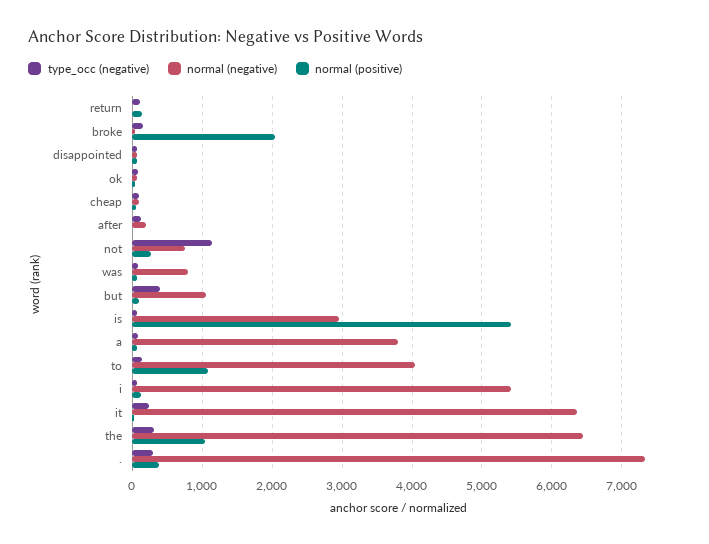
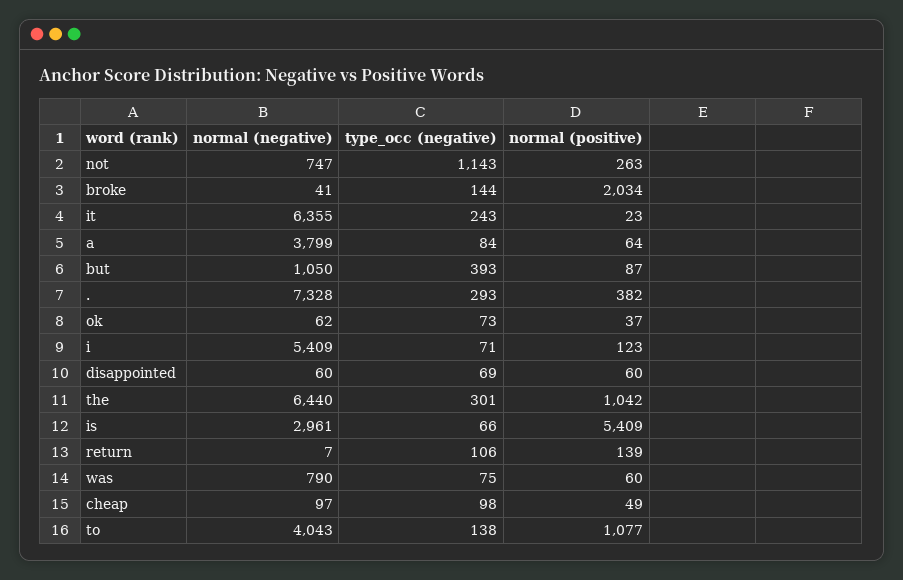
type_occ (negative), after: 100 -> none
normal (negative), after: 200 -> none
normal (positive), after: 0 -> none

